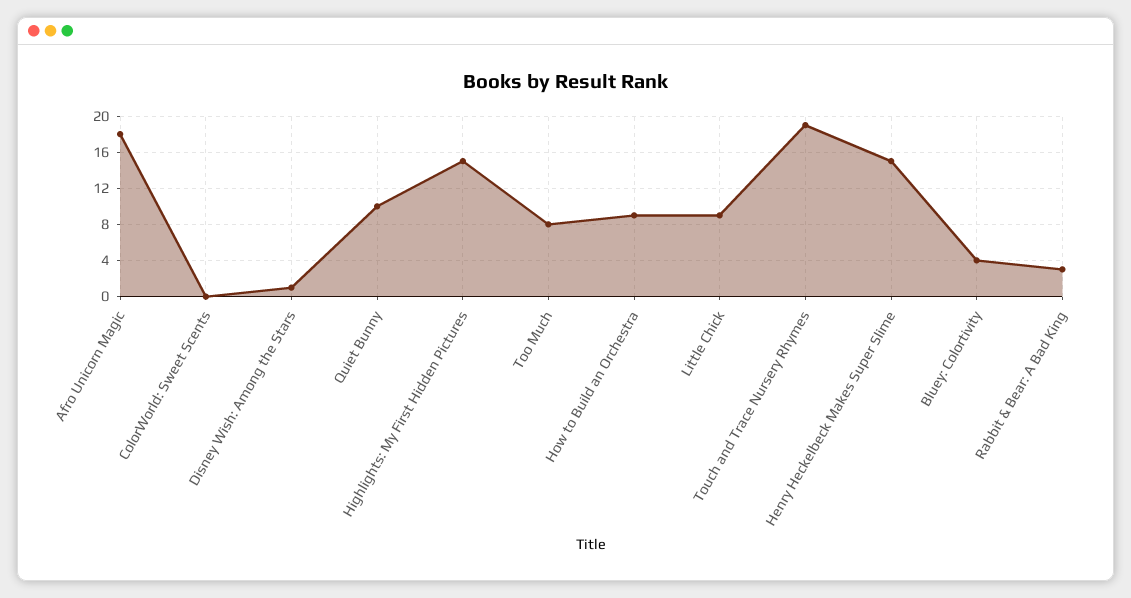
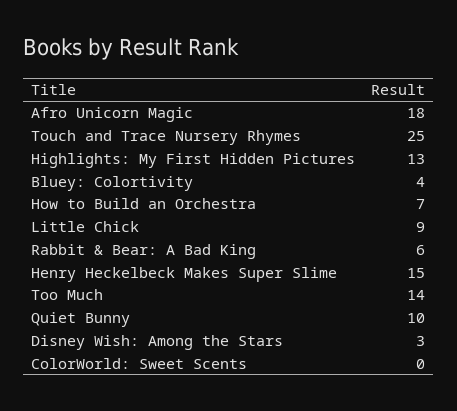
Disney Wish: Among the Stars: 1 -> 3
Highlights: My First Hidden Pictures: 15 -> 13
Too Much: 8 -> 14
How to Build an Orchestra: 9 -> 7
Touch and Trace Nursery Rhymes: 19 -> 25
Rabbit & Bear: A Bad King: 3 -> 6

